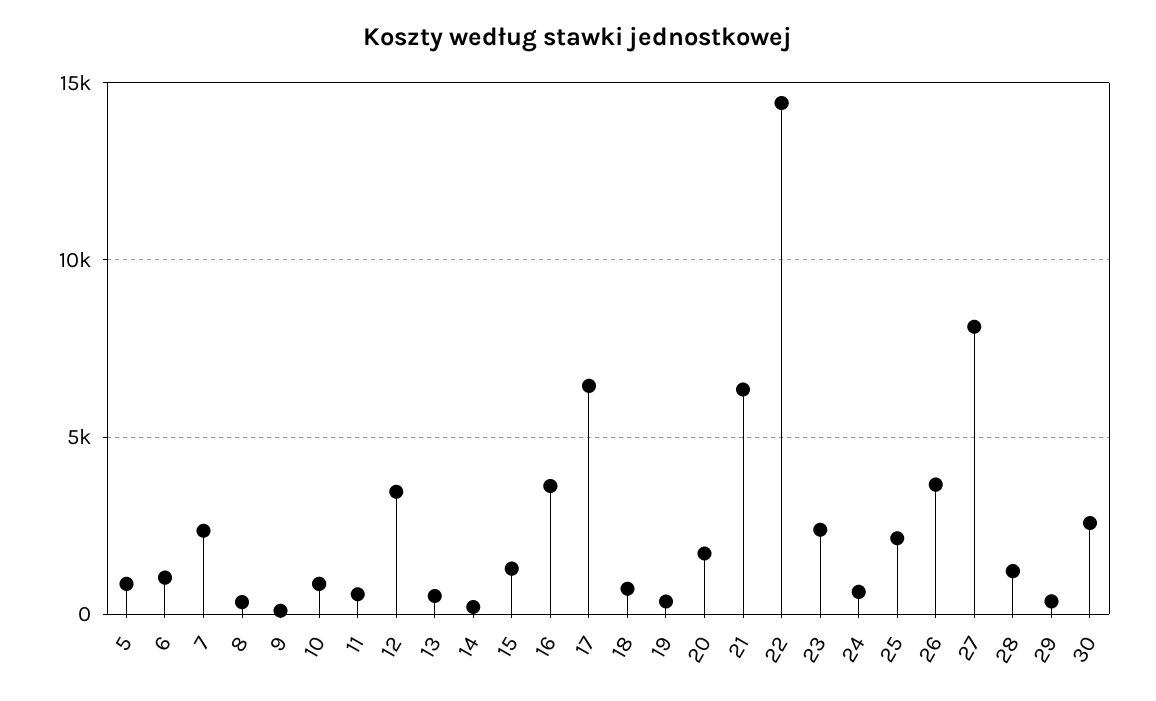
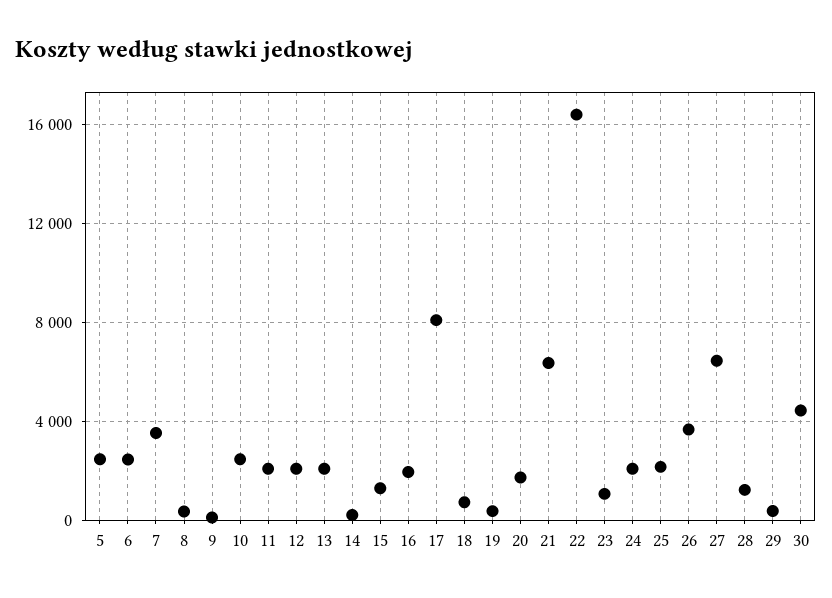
5: 1000 -> 2500
6: 1000 -> 2500
7: 2500 -> 3500
10: 1000 -> 2500
11: 500 -> 2000
12: 3500 -> 2000
13: 500 -> 2000
16: 3500 -> 2000
17: 6500 -> 8000
22: 14500 -> 16500
23: 2500 -> 1000
24: 500 -> 2000
27: 8000 -> 6500
30: 2500 -> 4500

